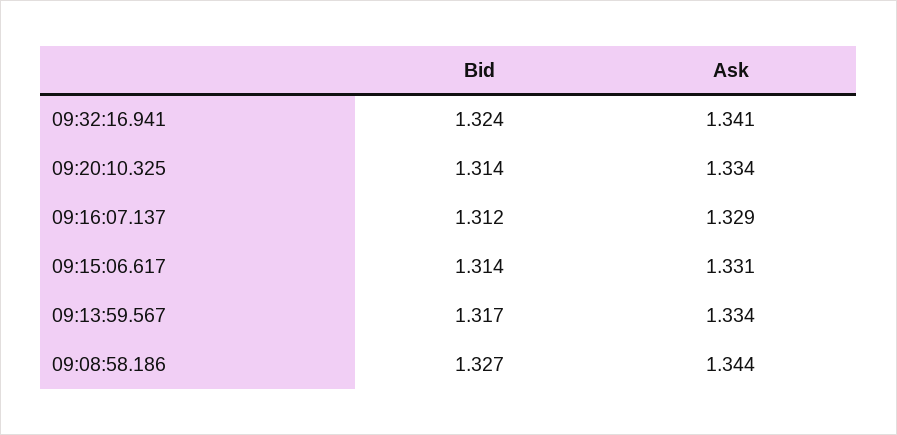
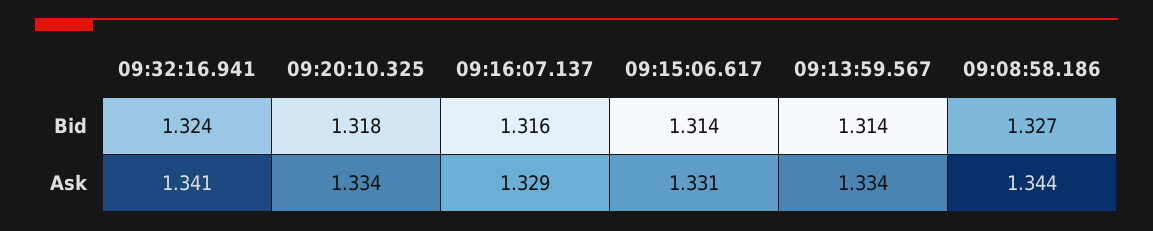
Bid, 09:20:10.325: 1.314 -> 1.318
Bid, 09:16:07.137: 1.312 -> 1.316
Bid, 09:13:59.567: 1.317 -> 1.314

